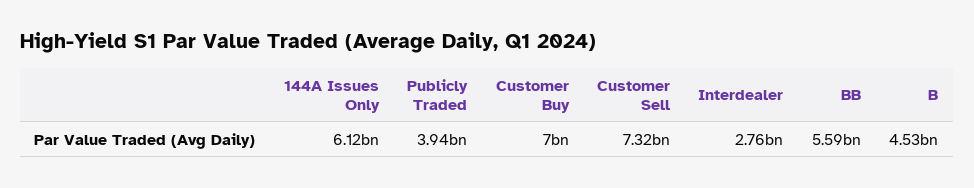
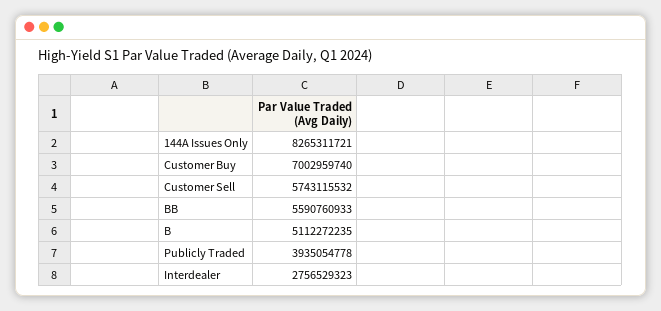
144A Issues Only: 6120000000 -> 8265311721
Customer Sell: 7320000000 -> 5743115532
B: 4530000000 -> 5112272235

